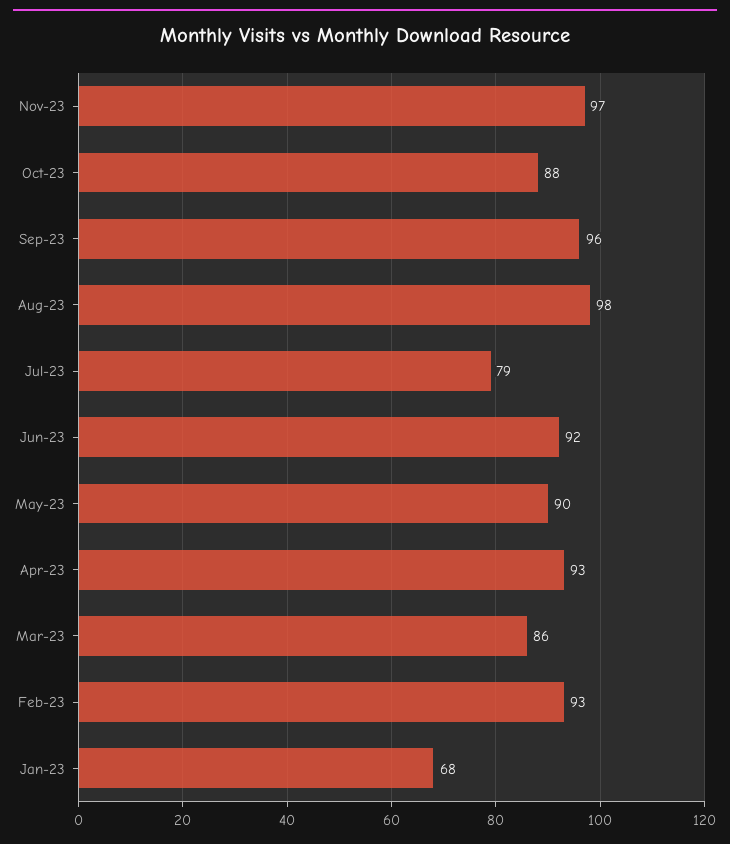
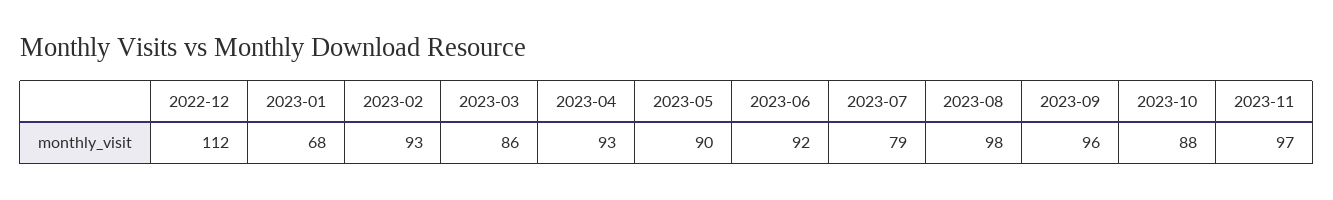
2022-12: none -> 112

